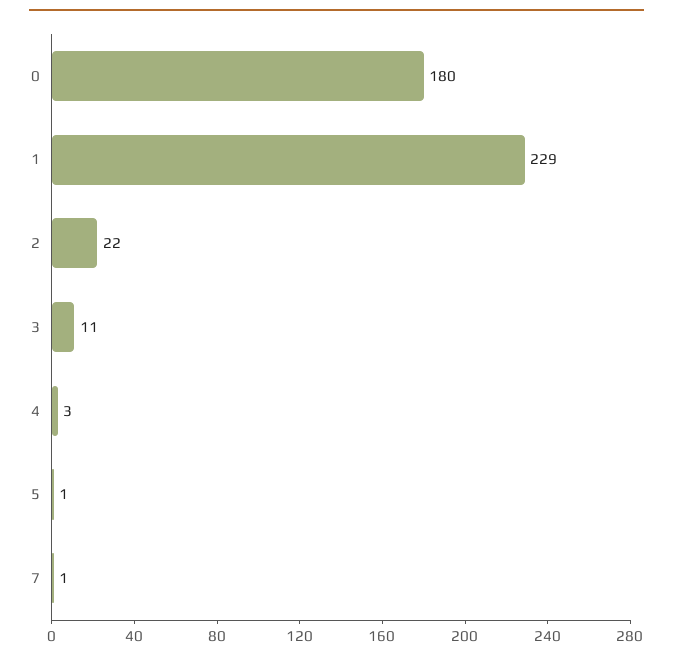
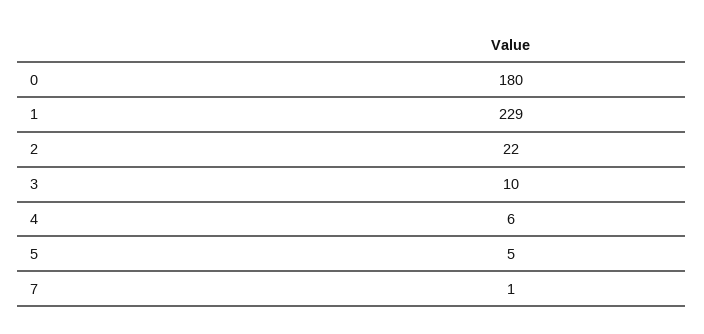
3: 11 -> 10
4: 3 -> 6
5: 1 -> 5

